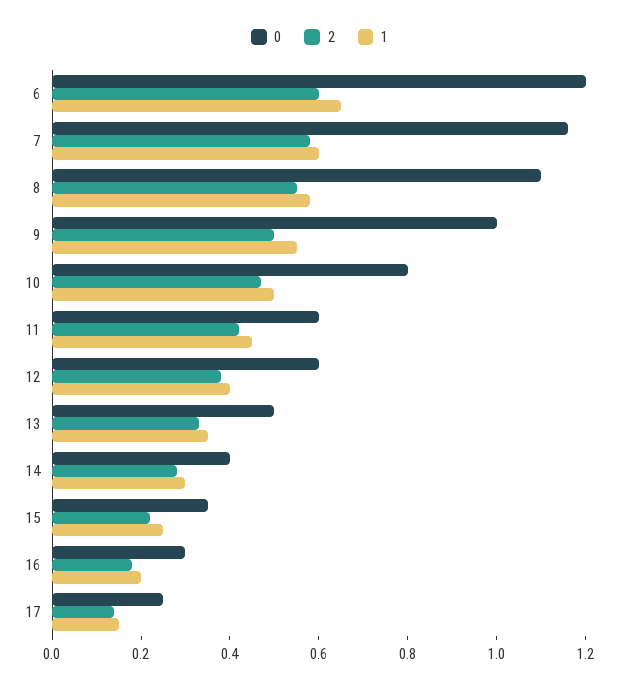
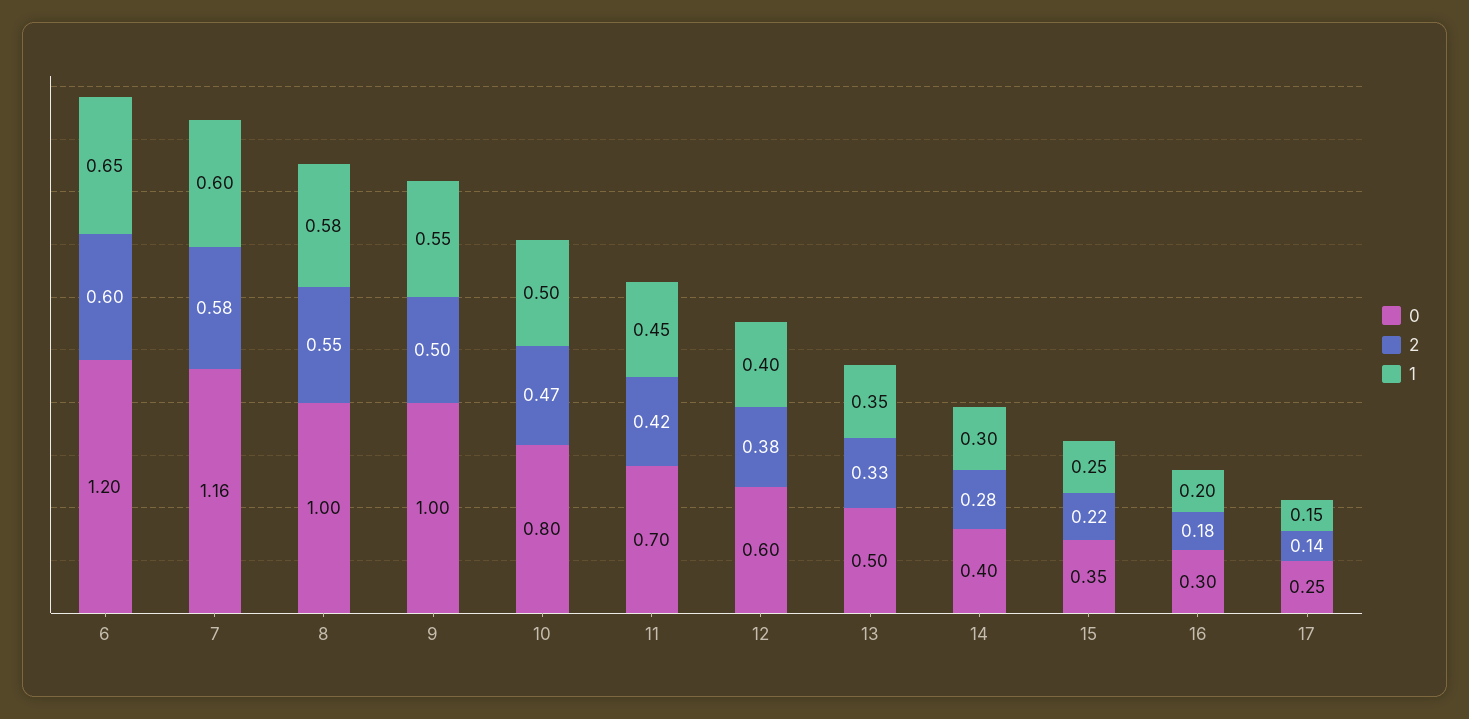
0, 8: 1.1 -> 1
0, 11: 0.6 -> 0.7

